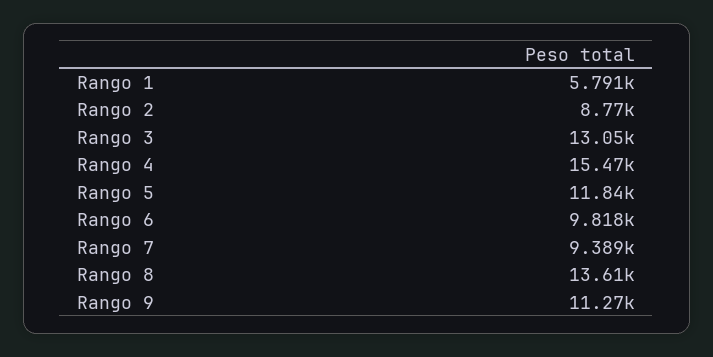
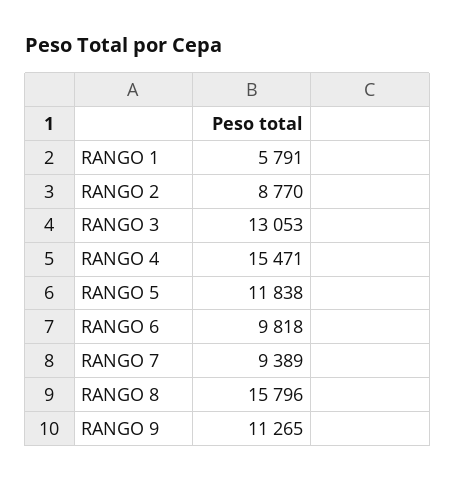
Rango 8: 13610 -> 15796

